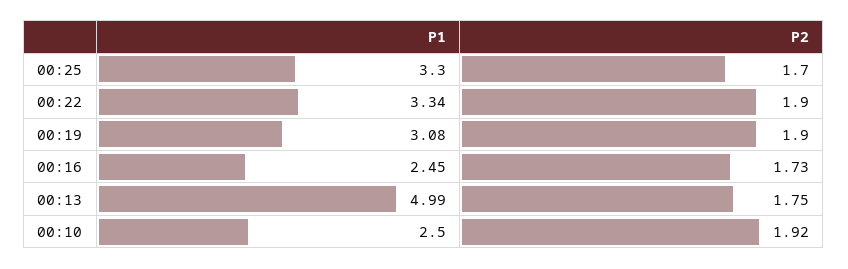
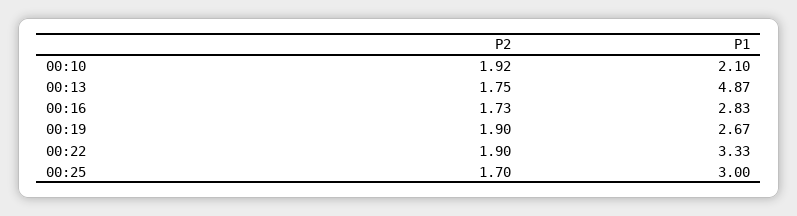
P1, 00:25: 3.3 -> 3
P1, 00:22: 3.34 -> 3.33
P1, 00:19: 3.08 -> 2.67
P1, 00:16: 2.45 -> 2.83
P1, 00:13: 4.99 -> 4.87
P1, 00:10: 2.5 -> 2.1

